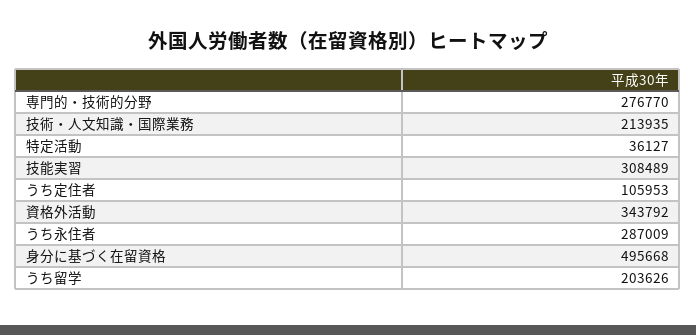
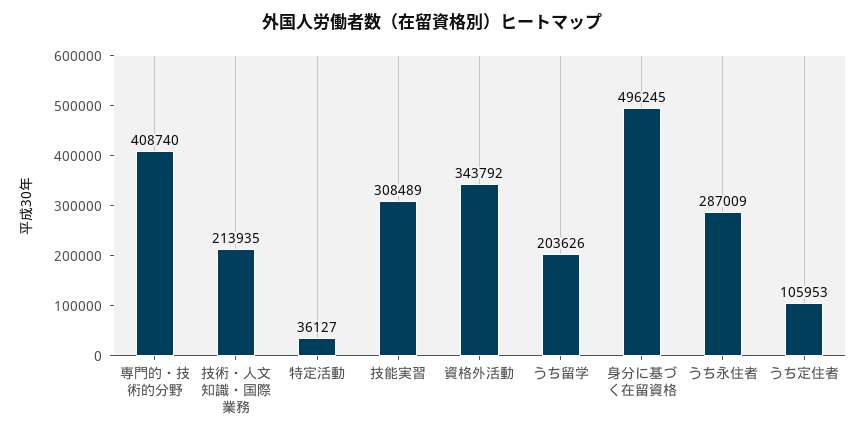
専門的・技術的分野: 276770 -> 408740
身分に基づく在留資格: 495668 -> 496245

